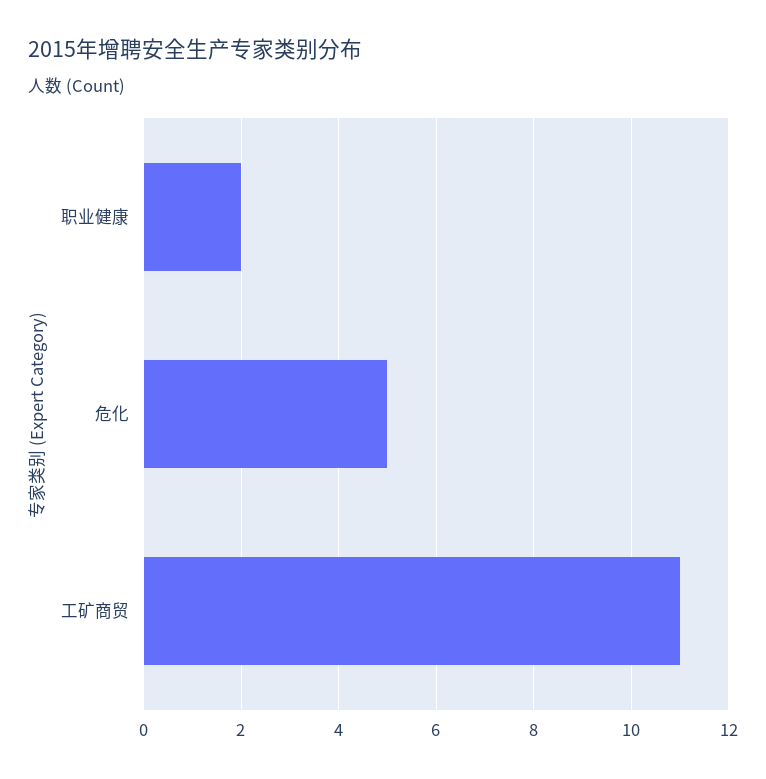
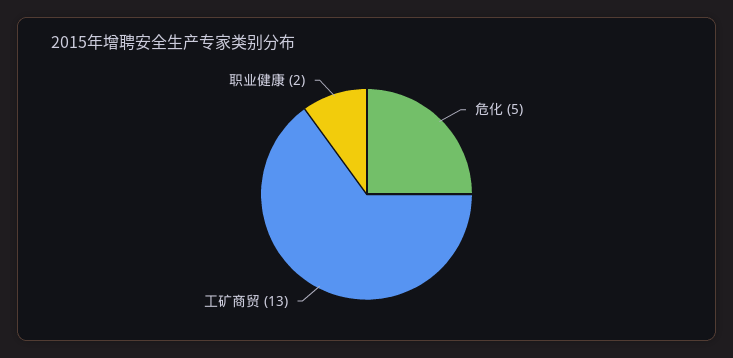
工矿商贸: 11 -> 13

